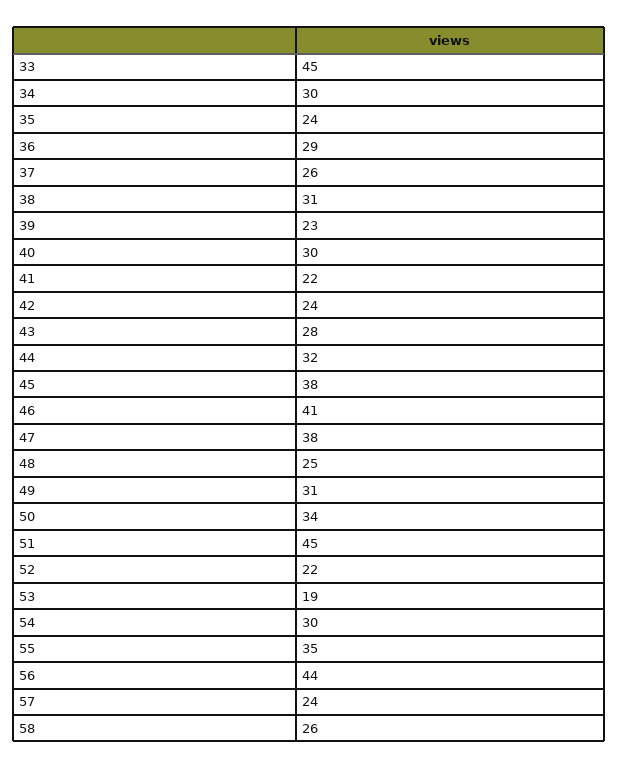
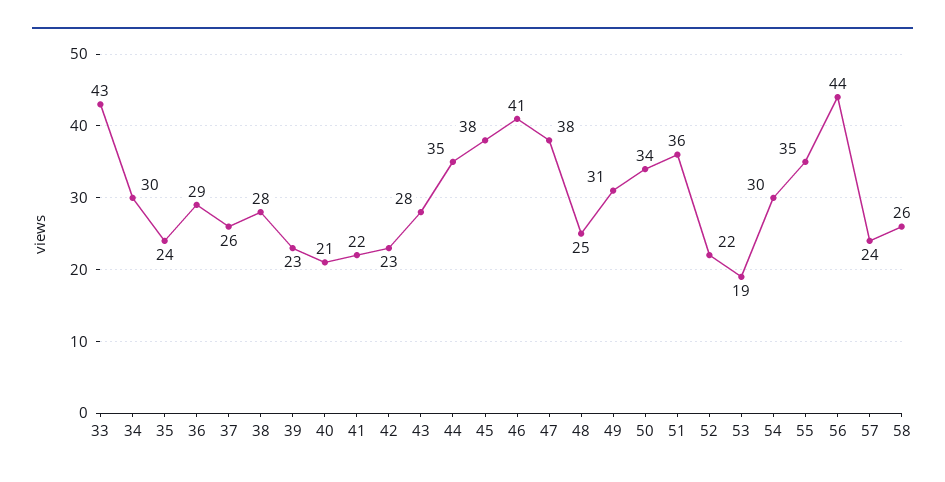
33: 45 -> 43
38: 31 -> 28
40: 30 -> 21
42: 24 -> 23
44: 32 -> 35
51: 45 -> 36

